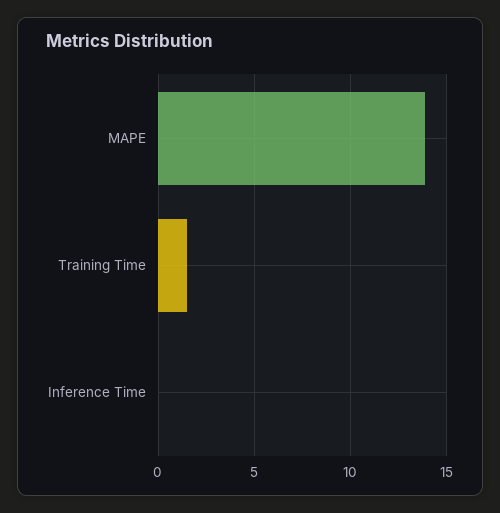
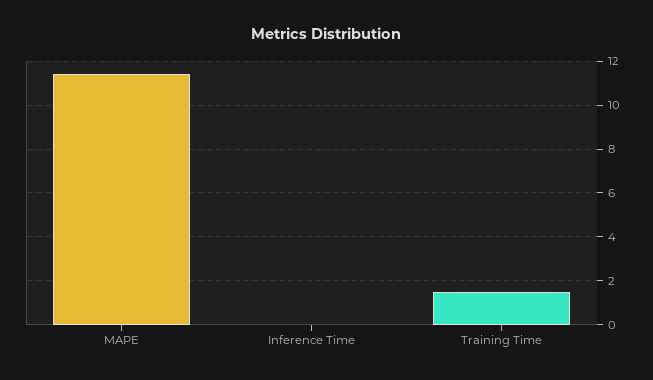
MAPE: 14 -> 11.5

